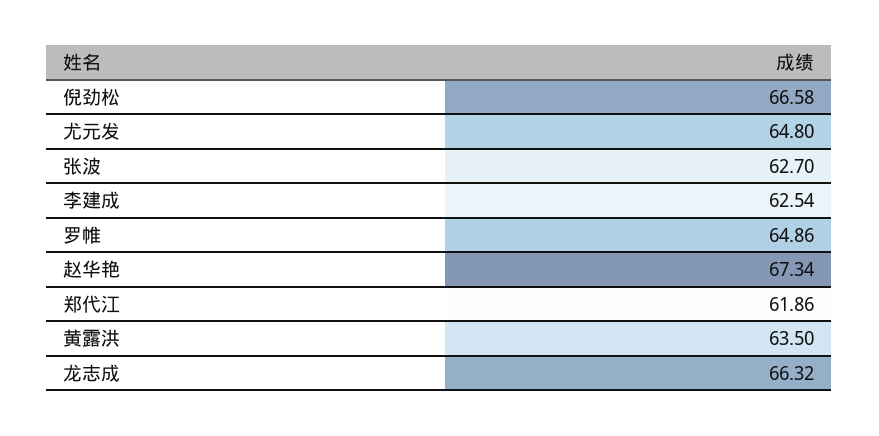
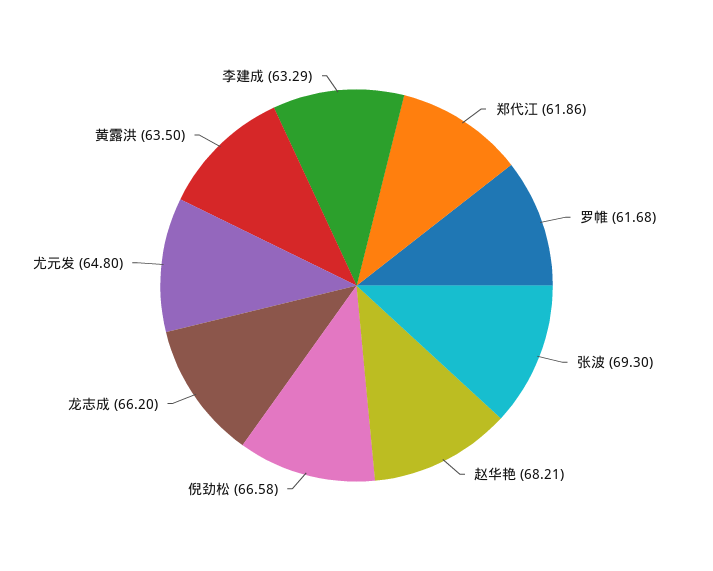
张波: 62.7 -> 69.3
李建成: 62.54 -> 63.29
罗帷: 64.86 -> 61.68
赵华艳: 67.34 -> 68.21
龙志成: 66.32 -> 66.2

